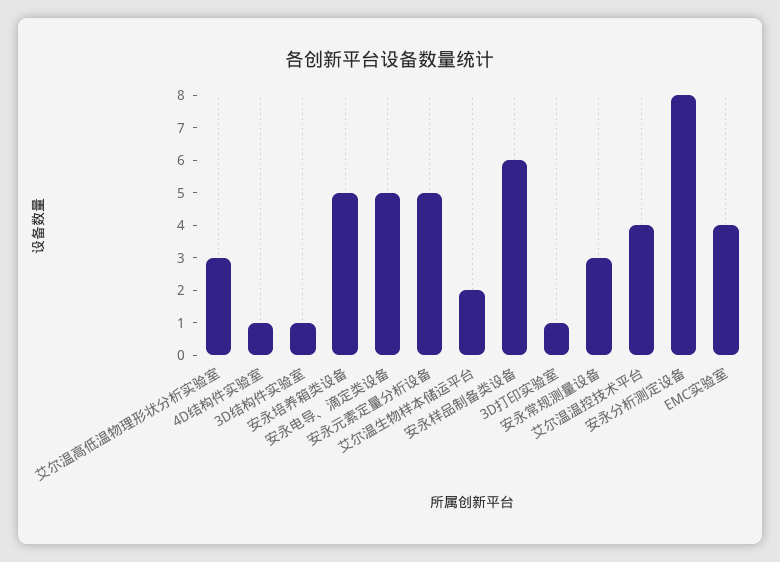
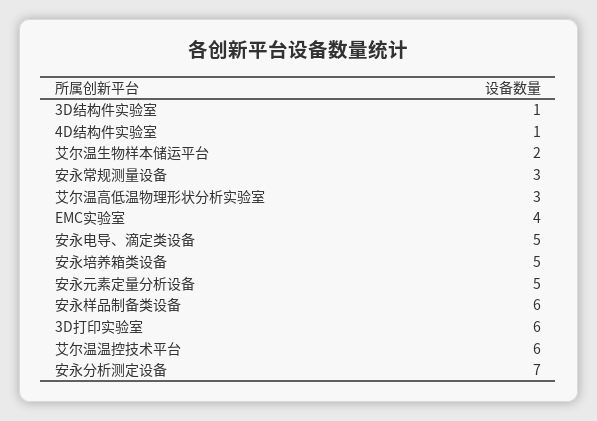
3D打印实验室: 1 -> 6
艾尔温温控技术平台: 4 -> 6
安永分析测定设备: 8 -> 7

